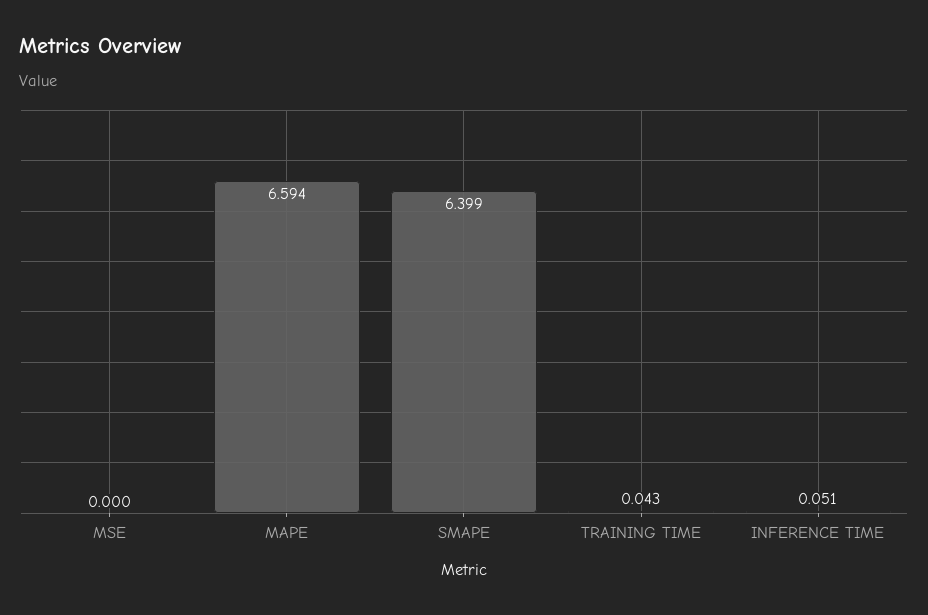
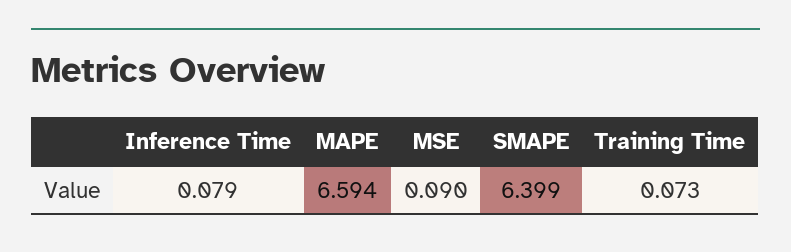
MSE: 0 -> 0.09
TRAINING TIME: 0.043 -> 0.073
INFERENCE TIME: 0.051 -> 0.079

